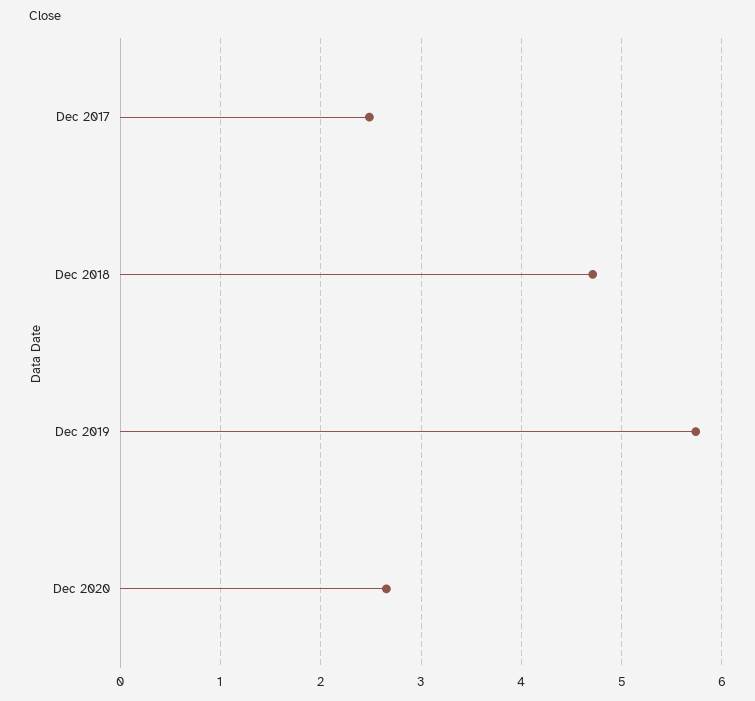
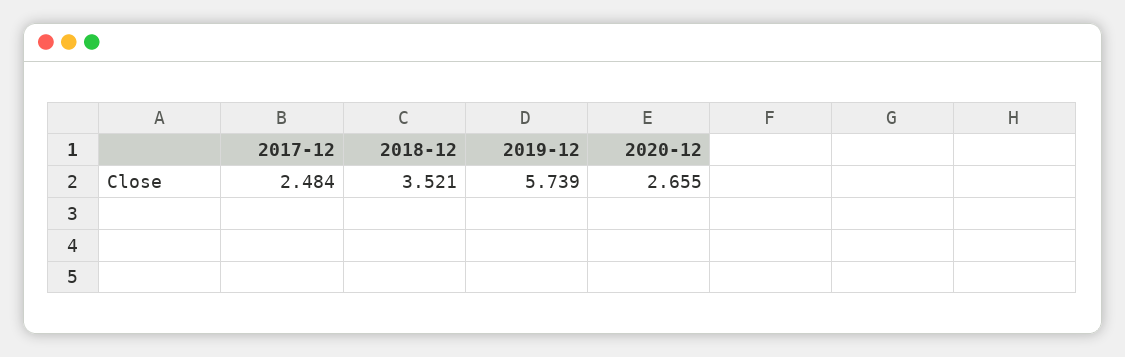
Dec 2018: 4.7 -> 3.521

